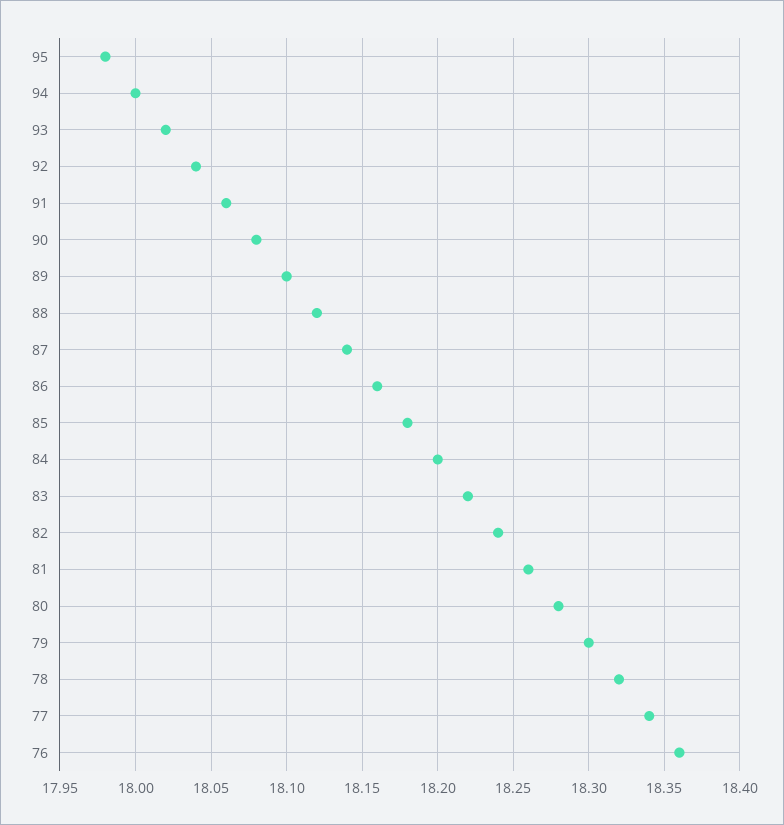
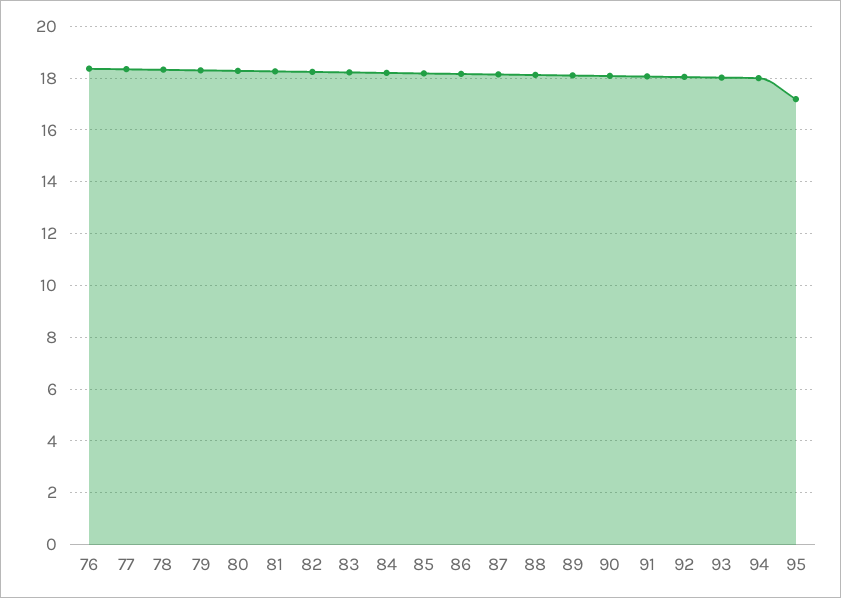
95: 17.98 -> 17.25

